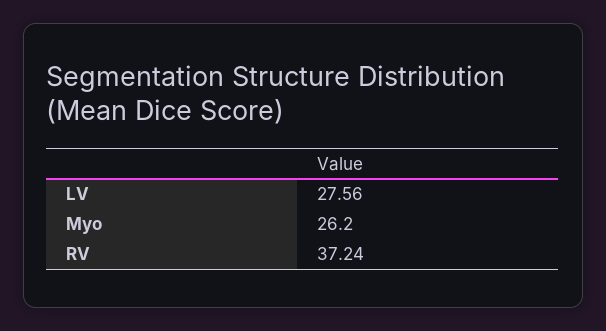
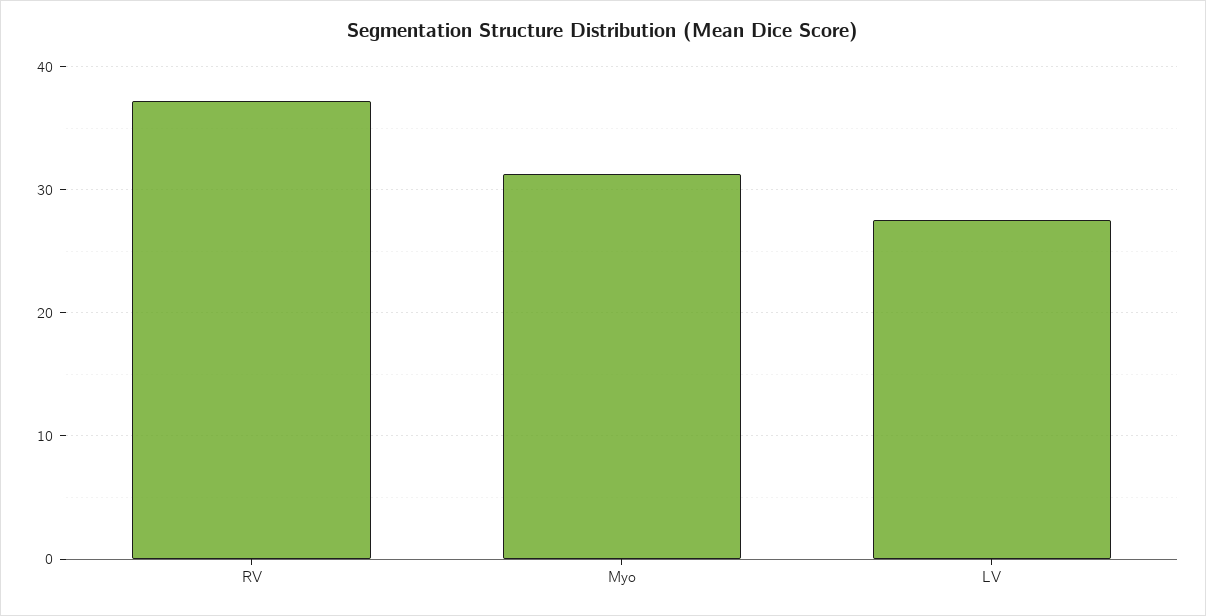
Myo: 26.2 -> 31

